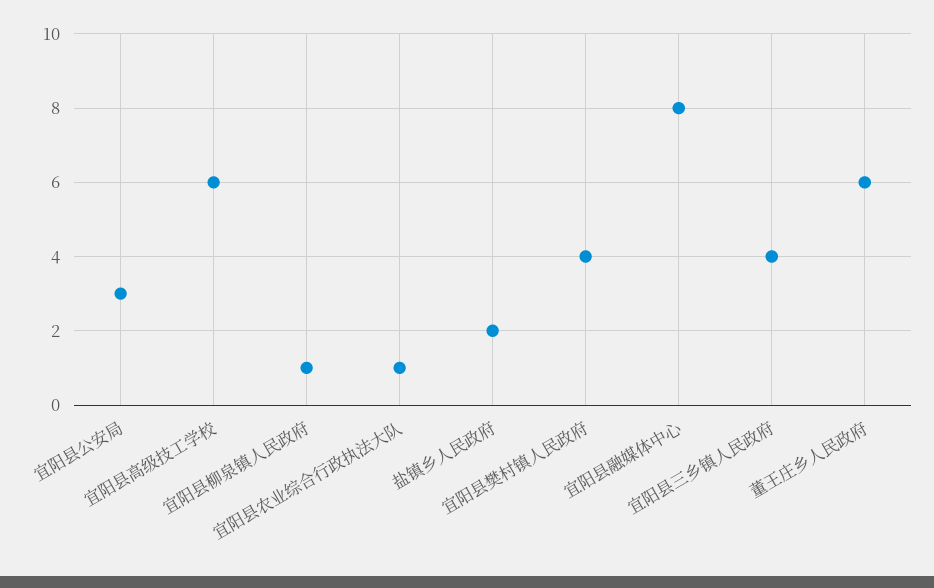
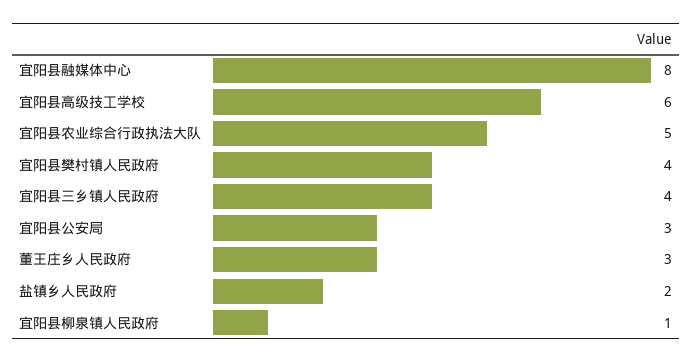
宜阳县农业综合行政执法大队: 1 -> 5
董王庄乡人民政府: 6 -> 3

